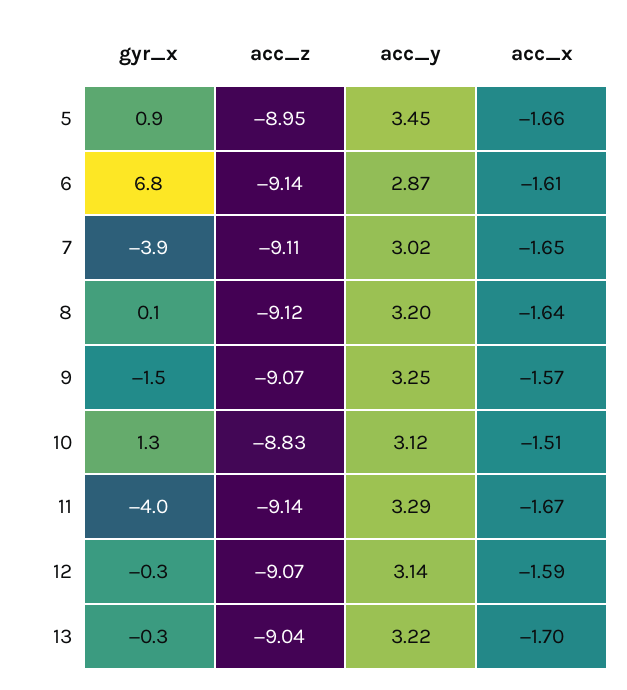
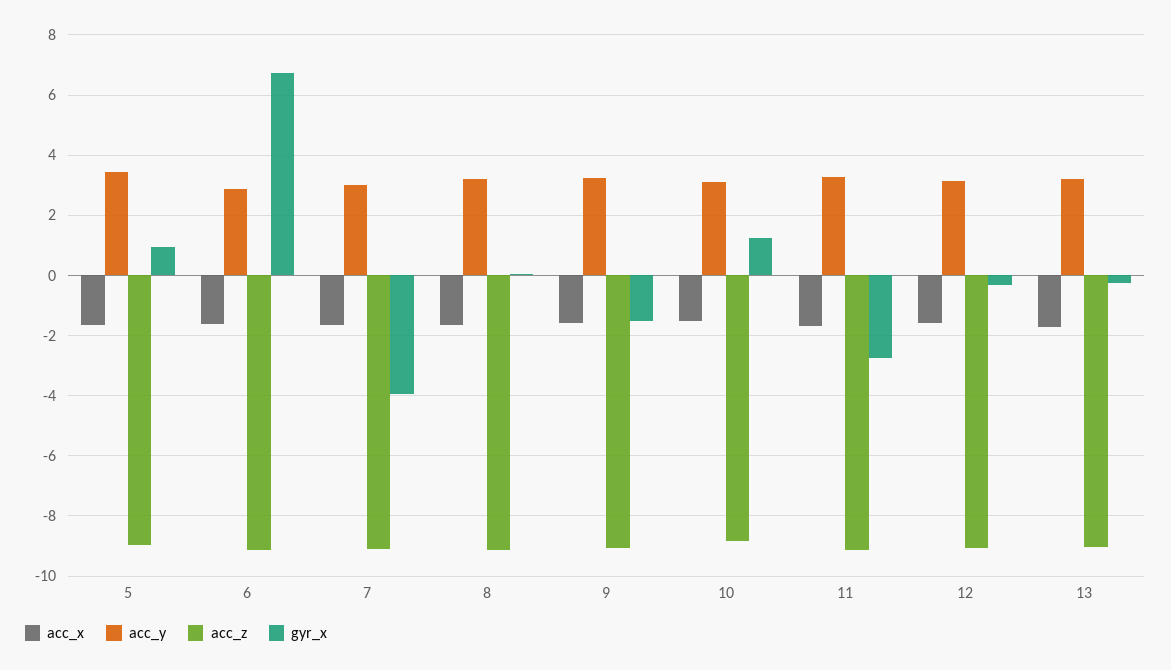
gyr_x, 11: -4 -> -2.8

